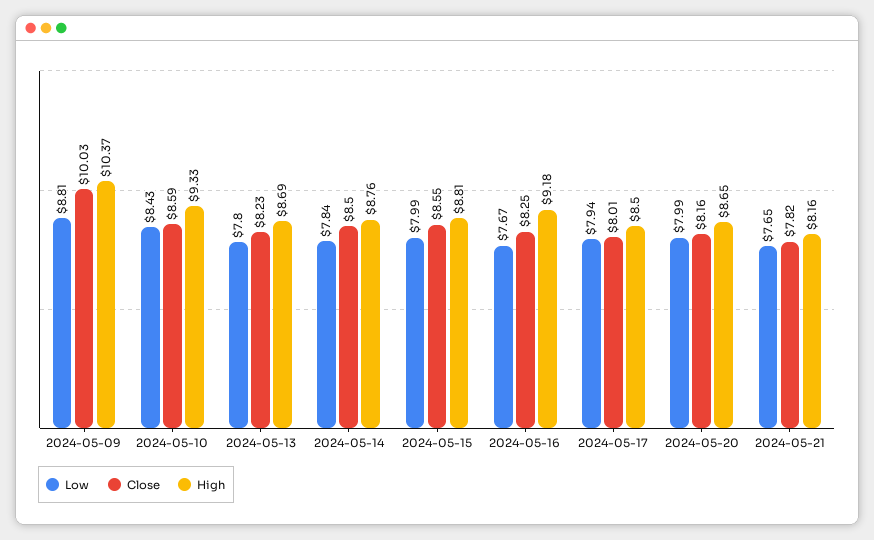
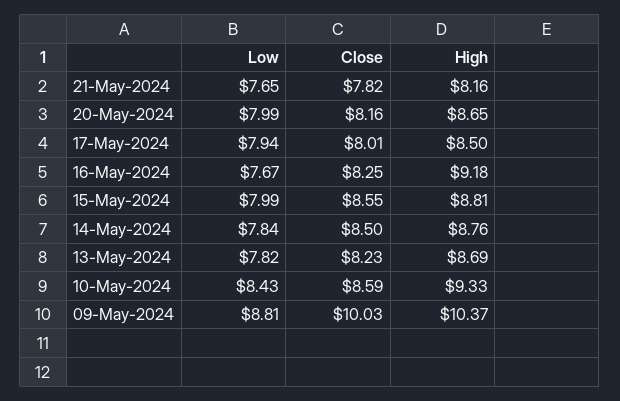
Low, 2024-05-13: 7.8 -> 7.82

